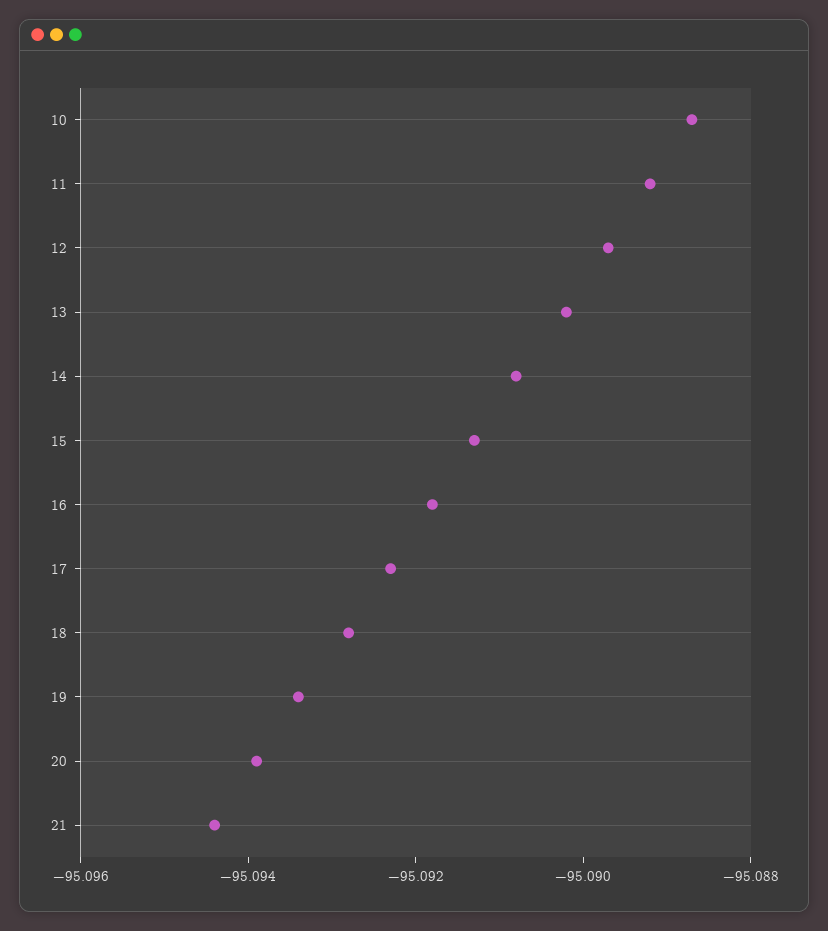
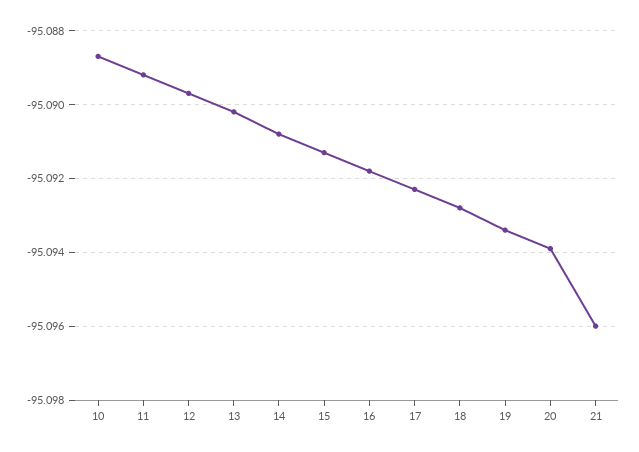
21: -95.0945 -> -95.096

